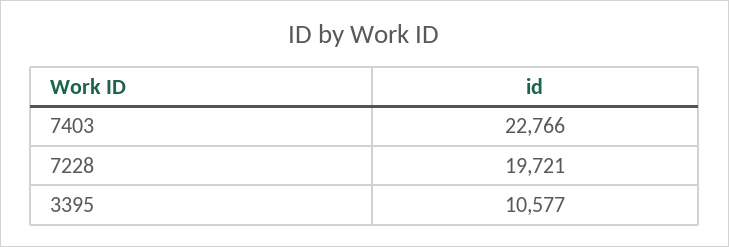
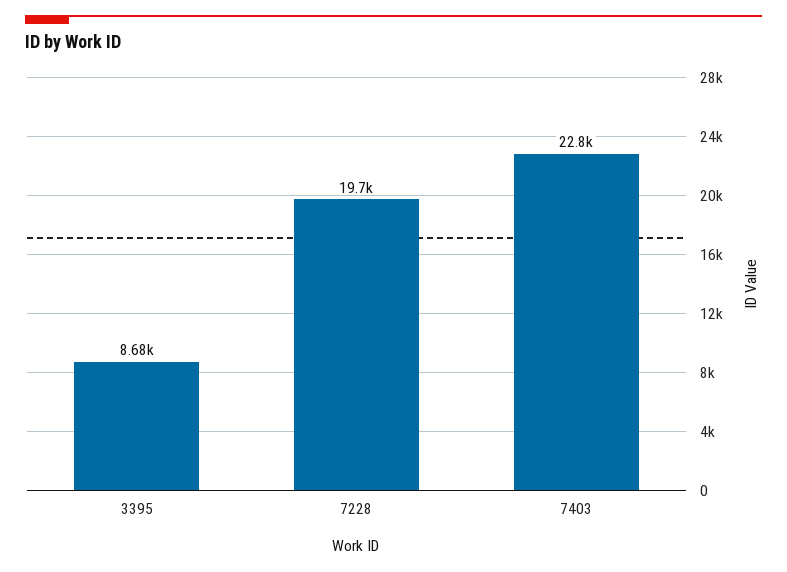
3395: 10577 -> 8680

